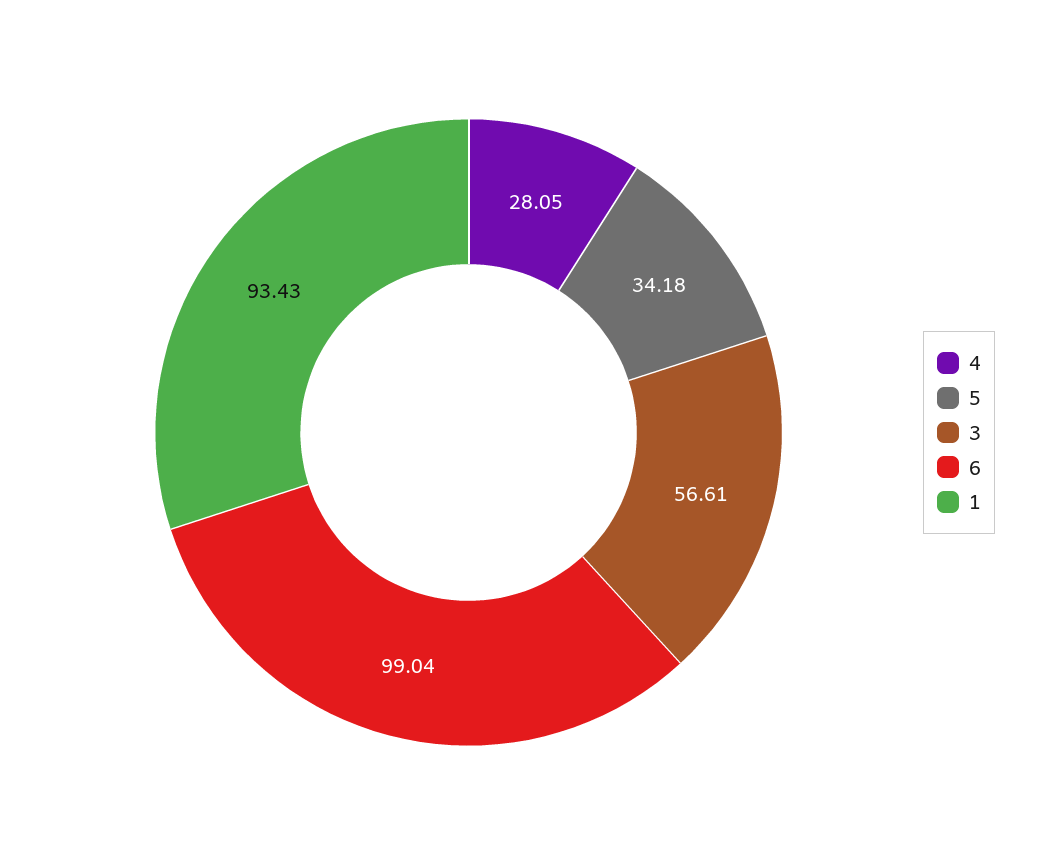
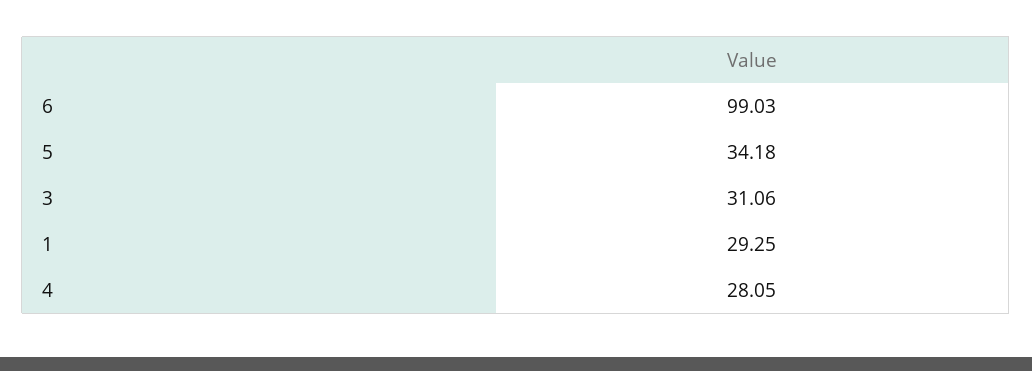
3: 56.61 -> 31.06
6: 99.04 -> 99.03
1: 93.43 -> 29.25

